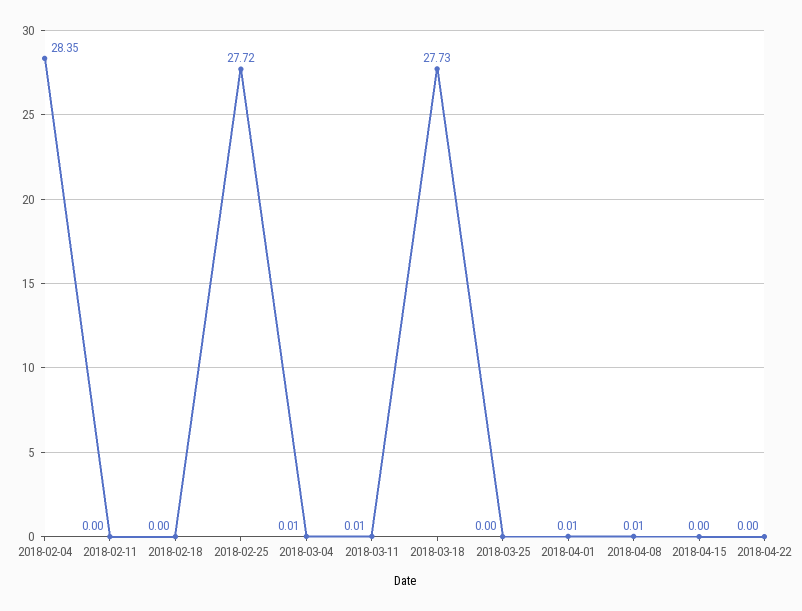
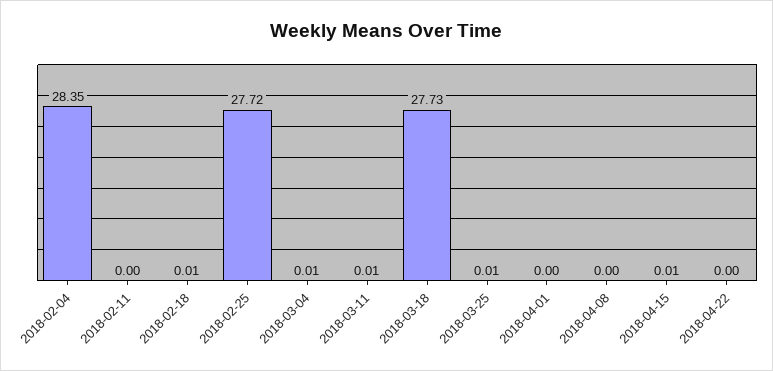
2018-02-18: 0 -> 0.01
2018-03-25: 0 -> 0.01
2018-04-01: 0.01 -> 0
2018-04-08: 0.01 -> 0
2018-04-15: 0 -> 0.01

